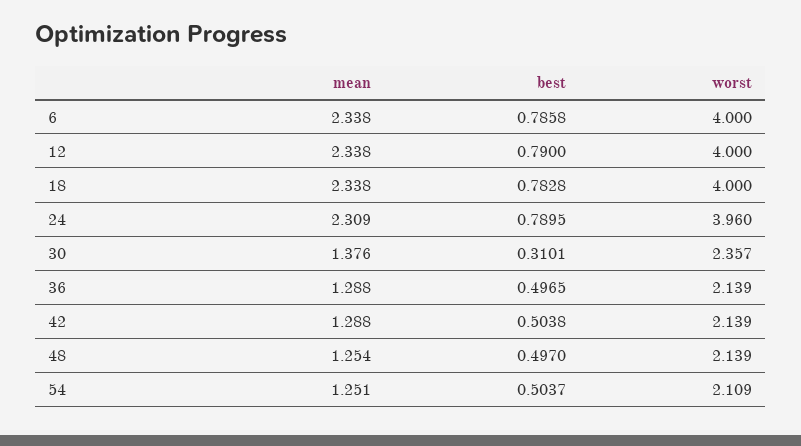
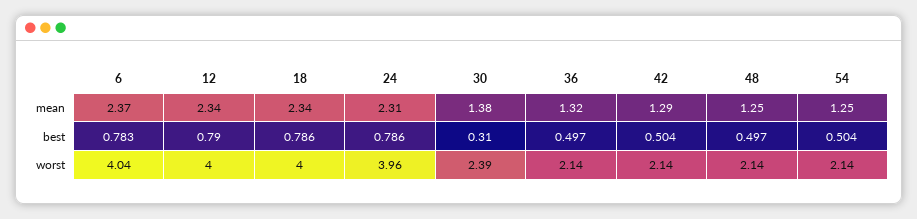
mean, 6: 2.338 -> 2.37
best, 6: 0.7858 -> 0.783
worst, 6: 4 -> 4.04
best, 18: 0.7828 -> 0.786
best, 24: 0.7895 -> 0.786
worst, 30: 2.357 -> 2.39
mean, 36: 1.288 -> 1.32
worst, 54: 2.109 -> 2.14

